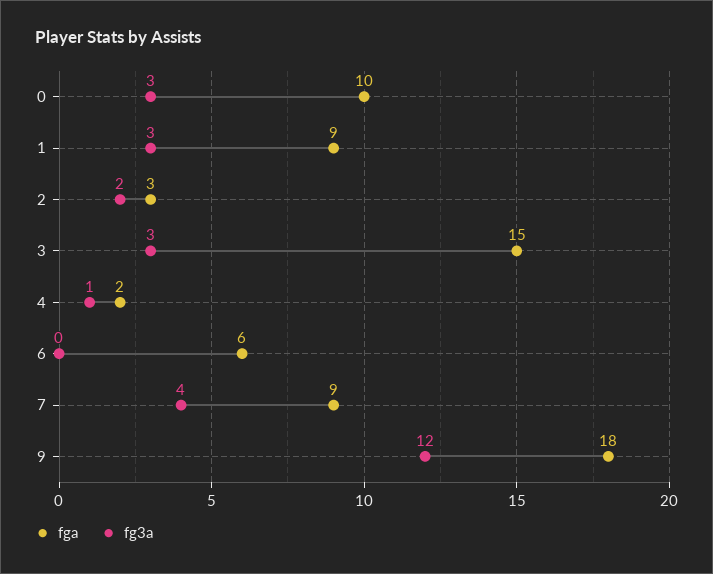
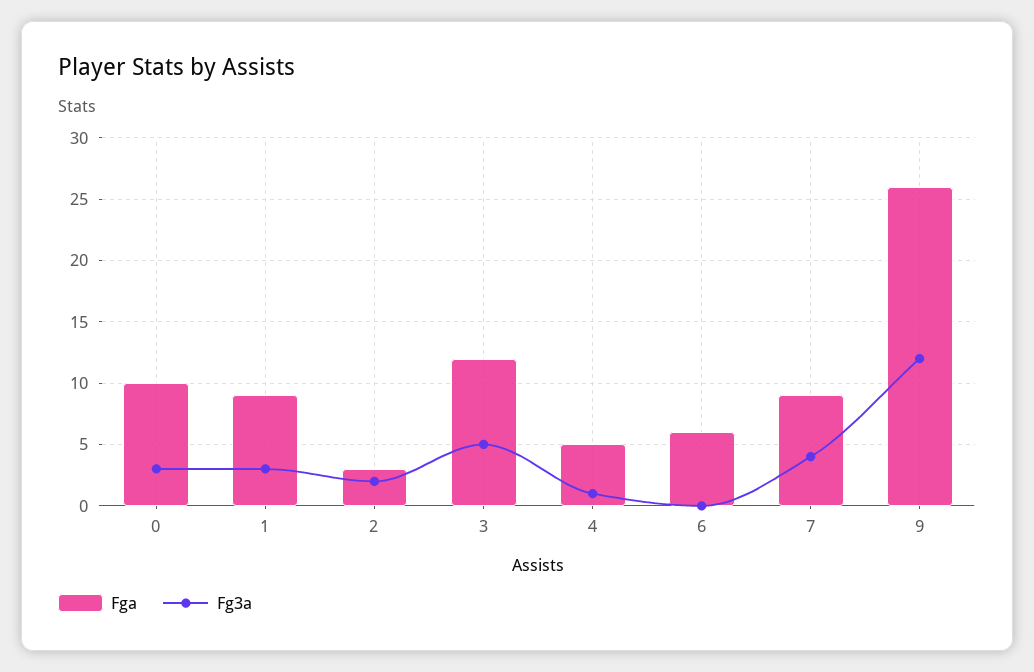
fga, 3: 15 -> 12
fg3a, 3: 3 -> 5
fga, 4: 2 -> 5
fga, 9: 18 -> 26

